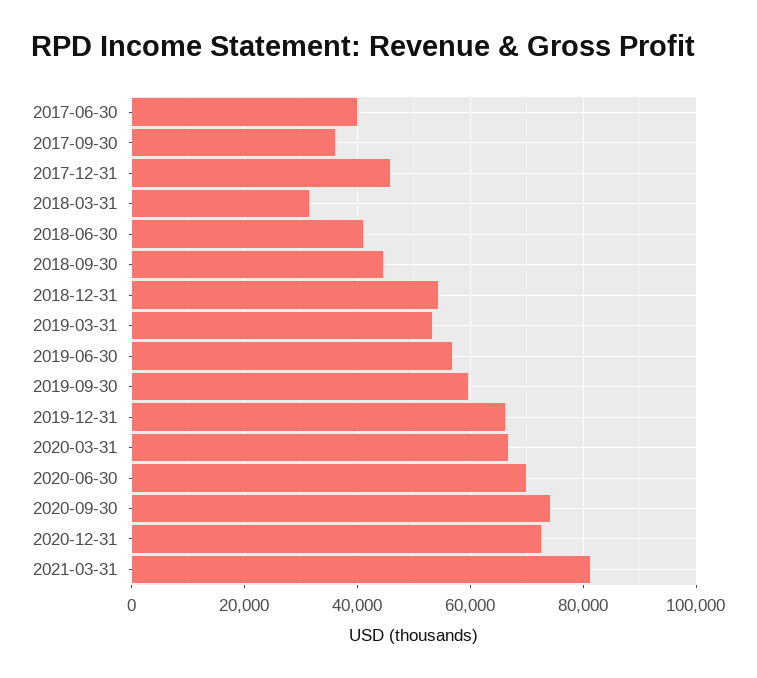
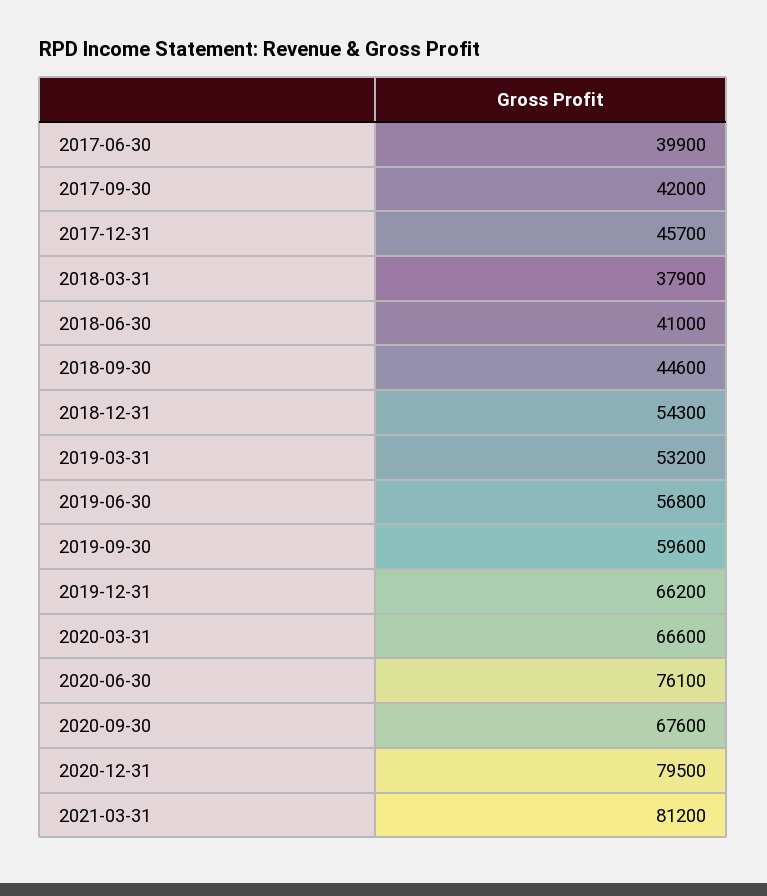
2017-09-30: 36000 -> 42000
2018-03-31: 32000 -> 37900
2020-06-30: 70000 -> 76100
2020-09-30: 74000 -> 67600
2020-12-31: 72000 -> 79500

